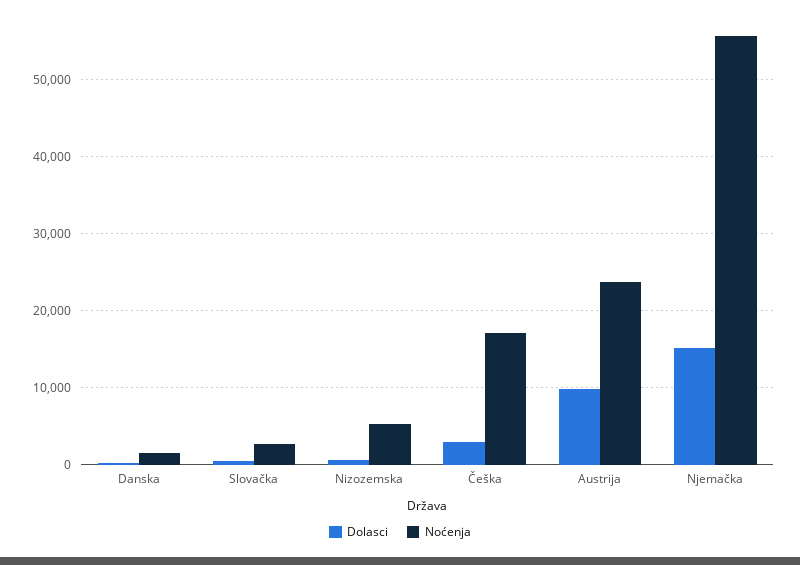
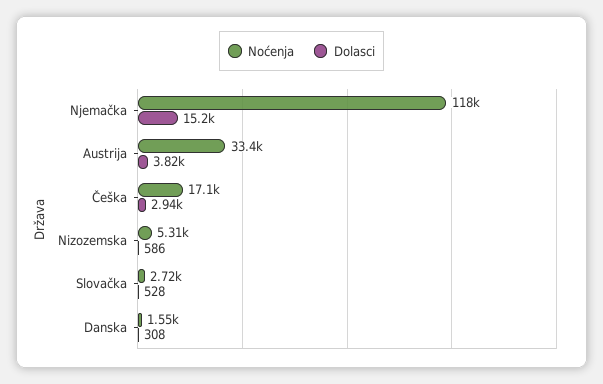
Dolasci, Austrija: 10000 -> 3820
Noćenja, Austrija: 24000 -> 33400
Noćenja, Njemačka: 56000 -> 118000

